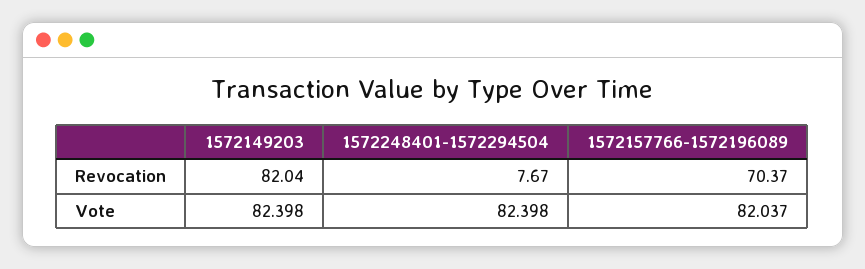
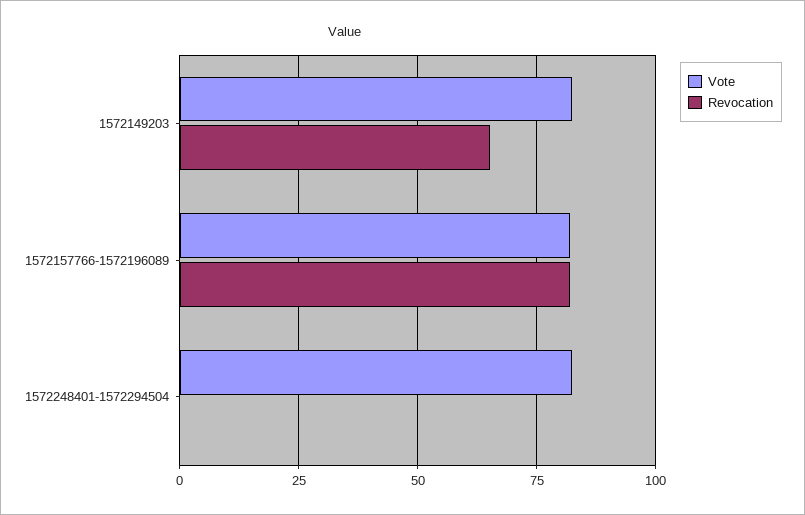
Revocation, 1572149203: 82.04 -> 65
Revocation, 1572248401-1572294504: 7.67 -> 0
Revocation, 1572157766-1572196089: 70.37 -> 82.5

